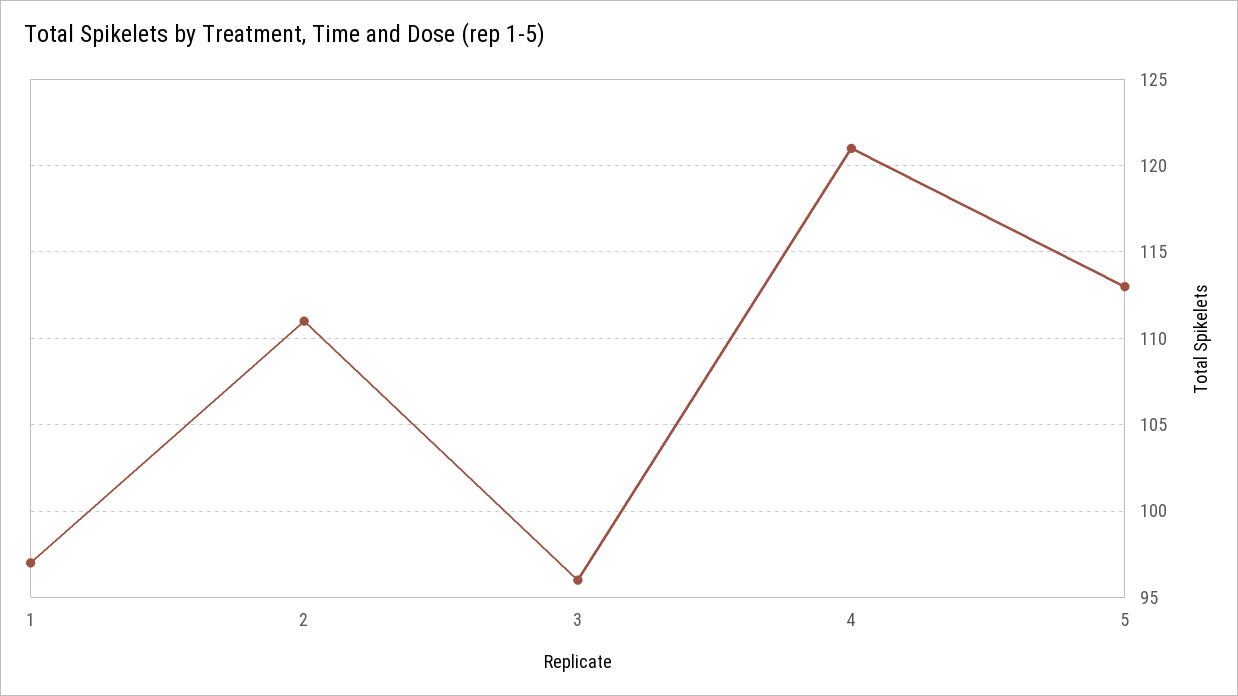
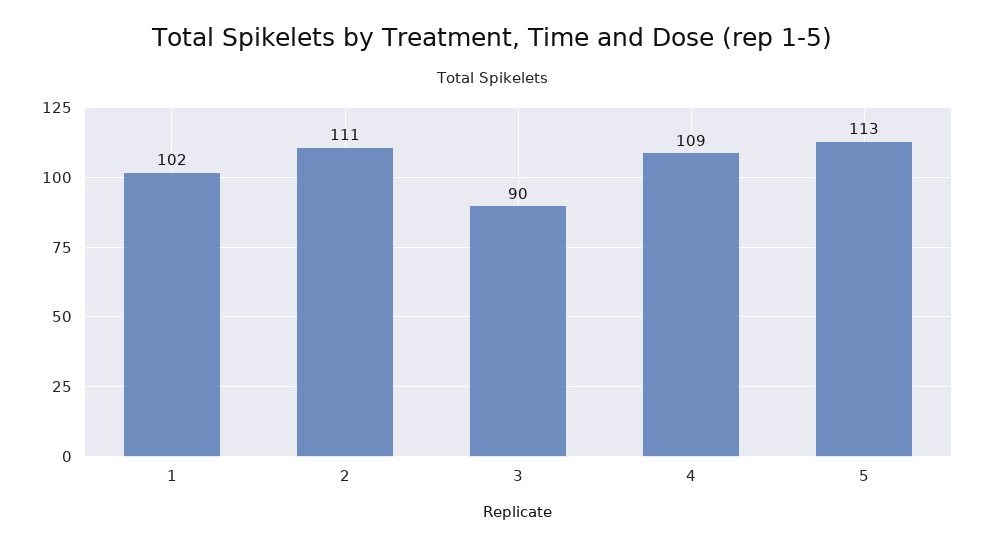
1: 97 -> 102
3: 96 -> 90
4: 121 -> 109

